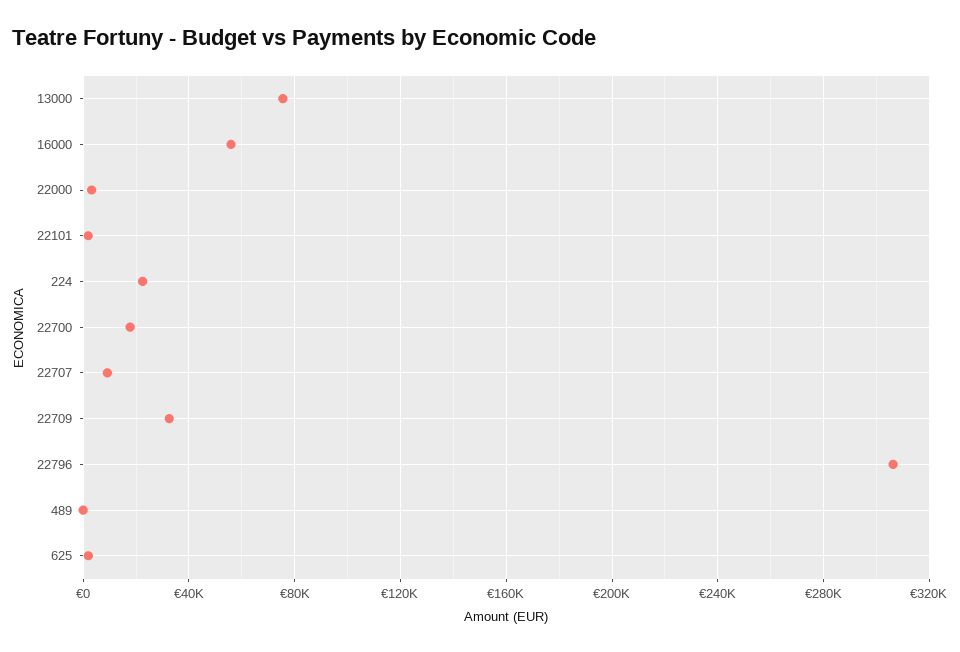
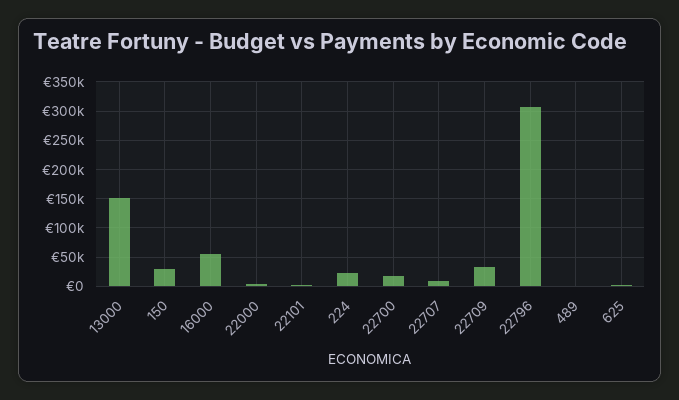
13000: 75000 -> 150000
150: none -> 25000

